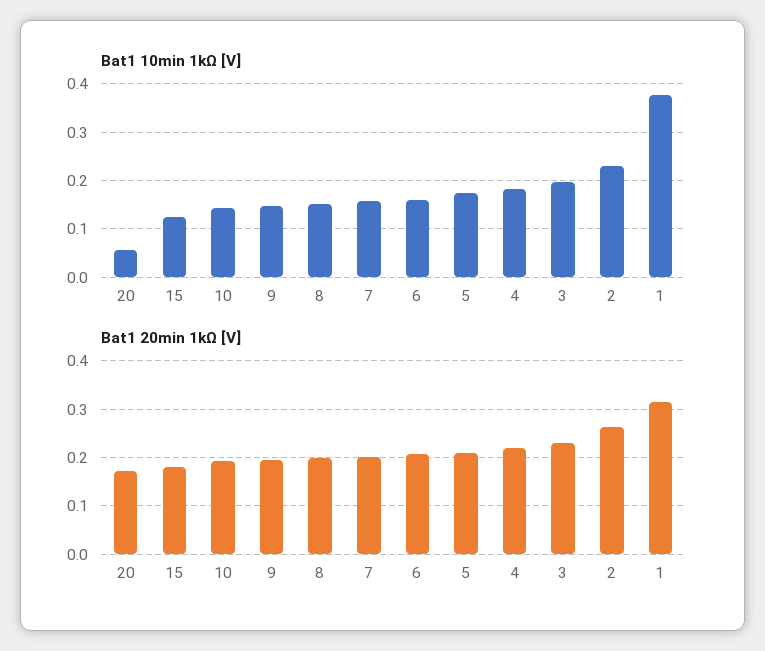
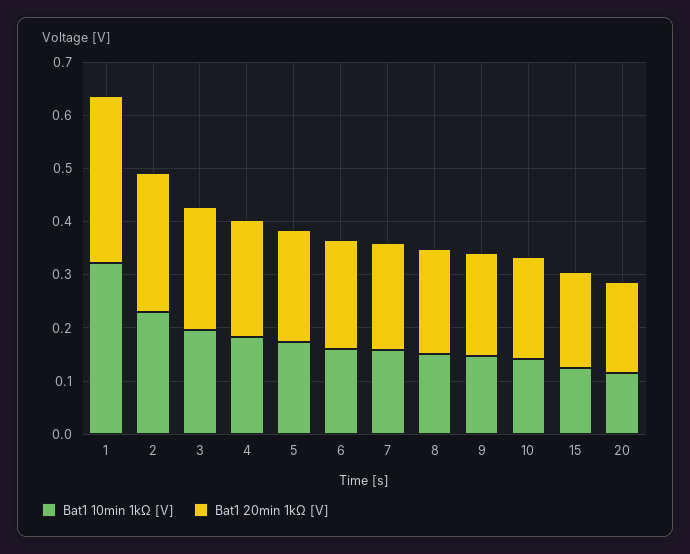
Bat1 10min 1kΩ [V], 20: 0.06 -> 0.12
Bat1 10min 1kΩ [V], 1: 0.38 -> 0.32

